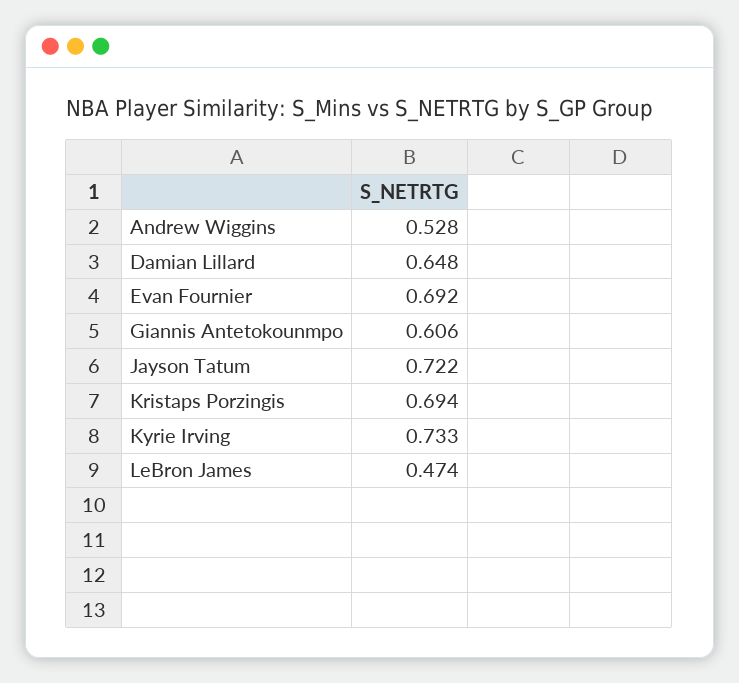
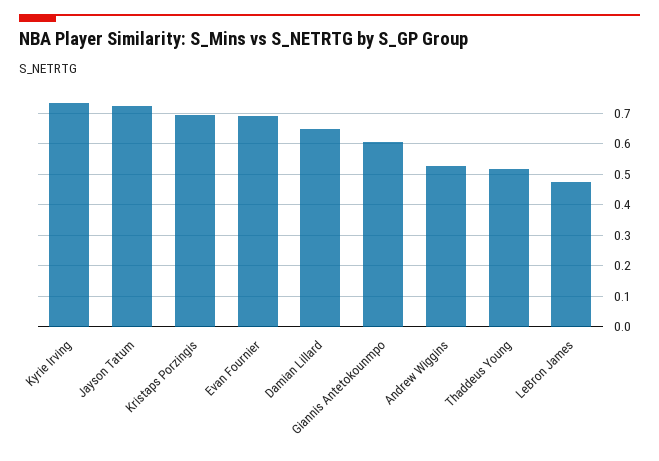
Thaddeus Young: none -> 0.52

